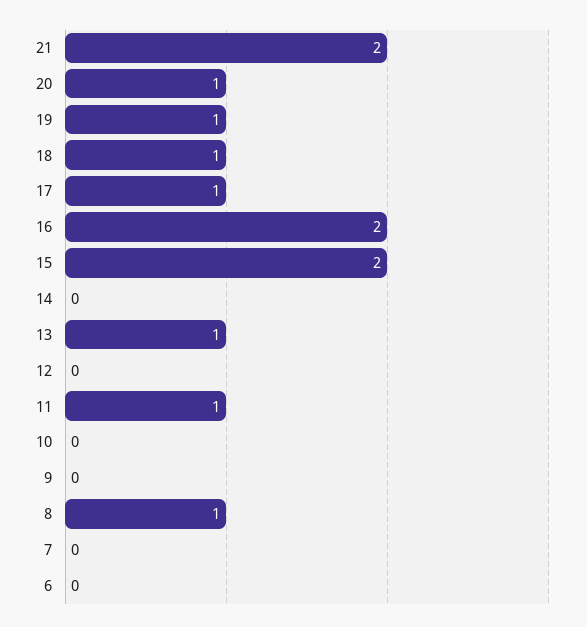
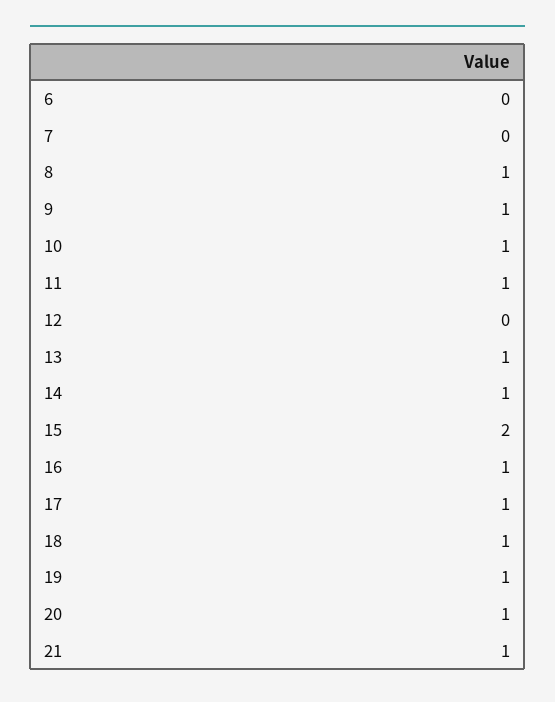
21: 2 -> 1
16: 2 -> 1
14: 0 -> 1
10: 0 -> 1
9: 0 -> 1

